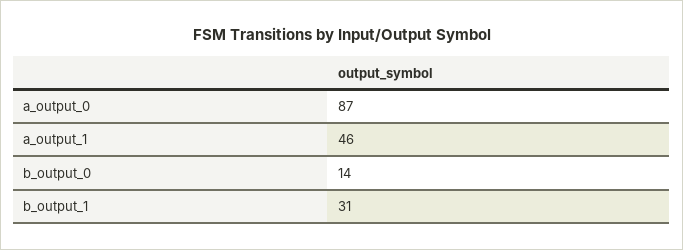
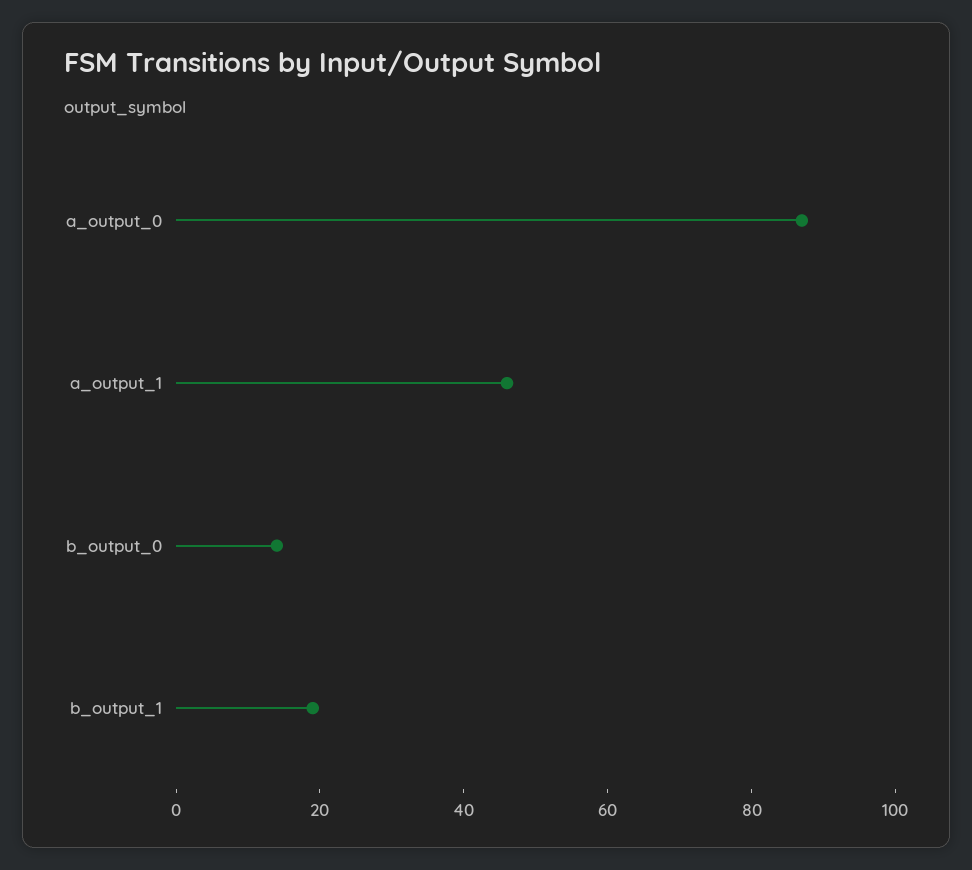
b_output_1: 31 -> 20

